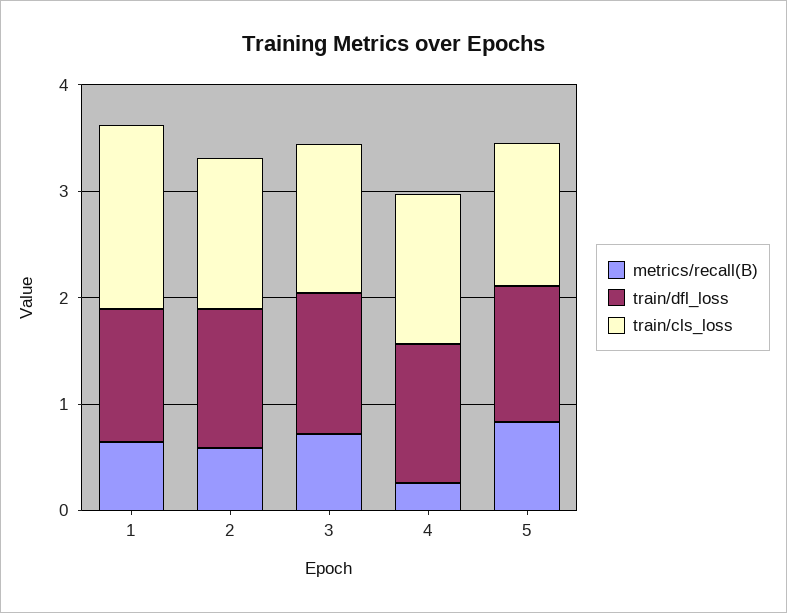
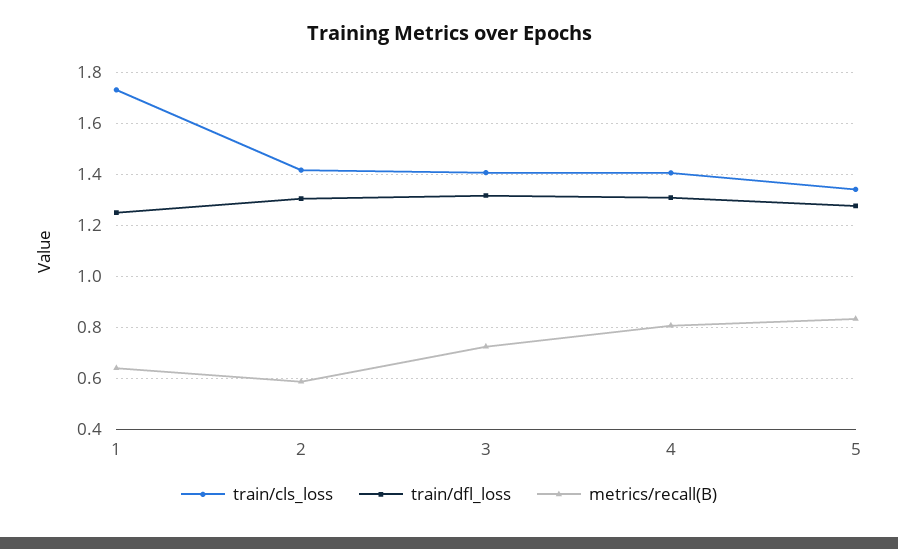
metrics/recall(B), 4: 0.2 -> 0.8

